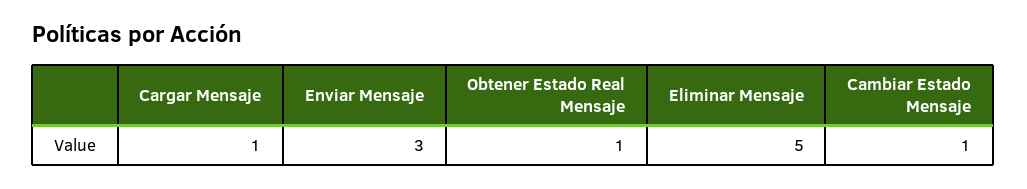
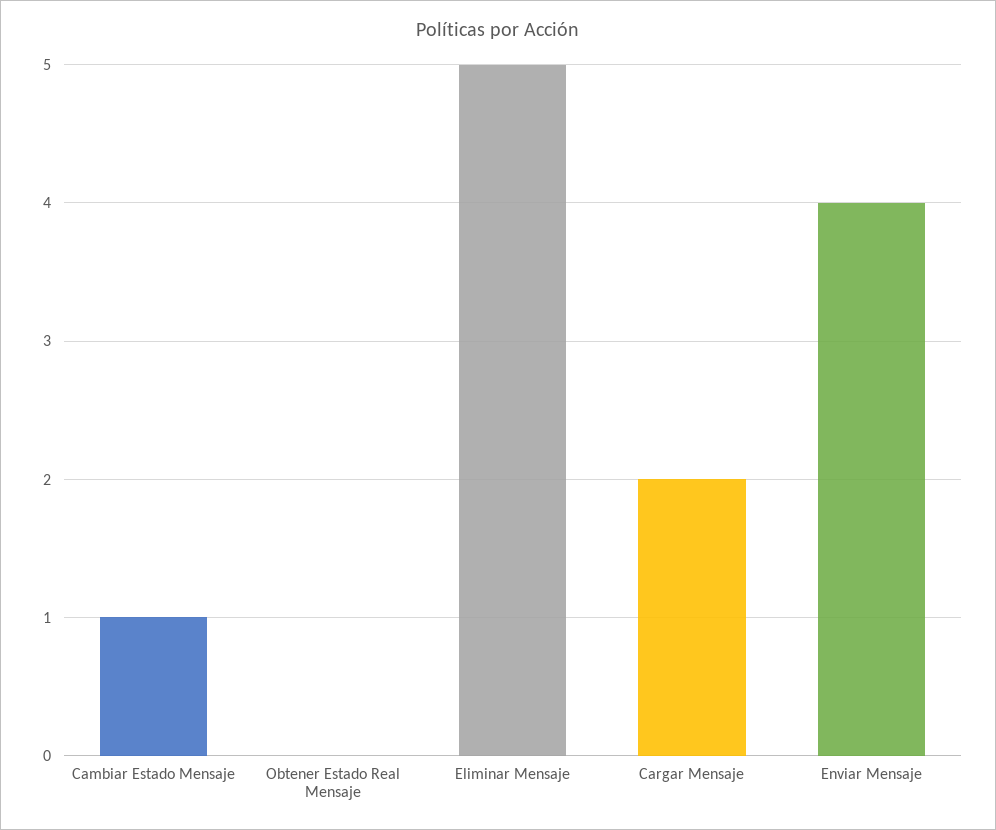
Cargar Mensaje: 1 -> 2
Enviar Mensaje: 3 -> 4
Obtener Estado Real Mensaje: 1 -> 0

